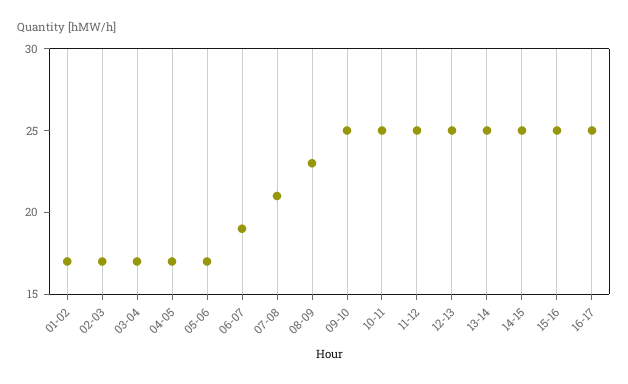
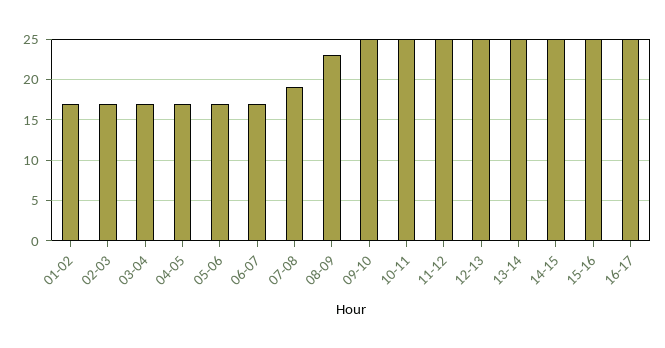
06-07: 19 -> 17
07-08: 21 -> 19

